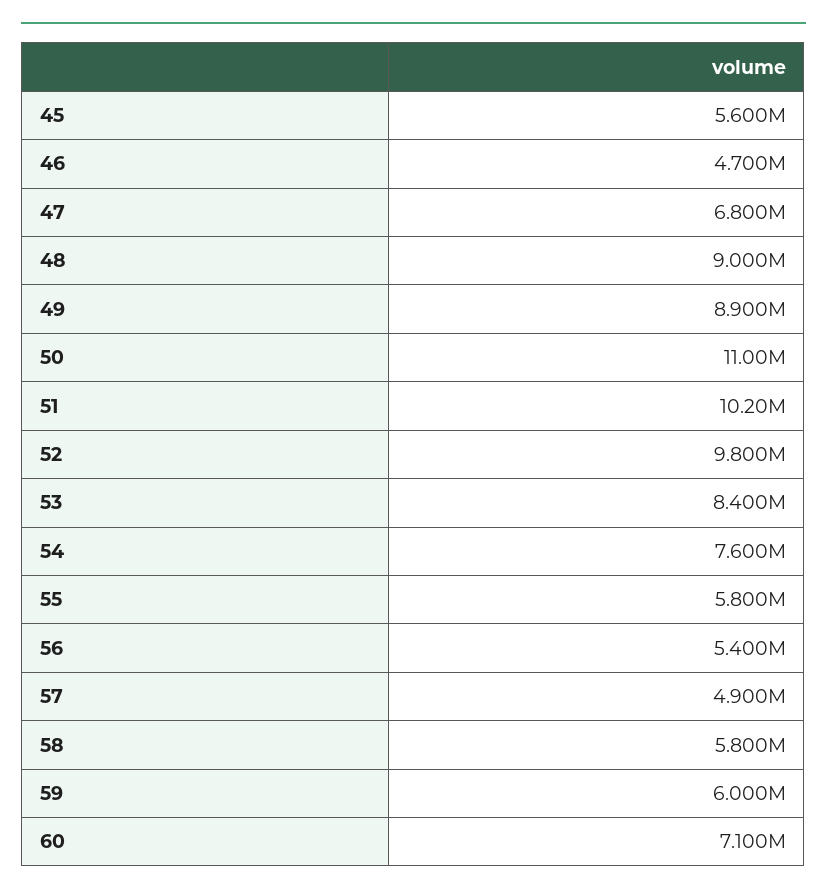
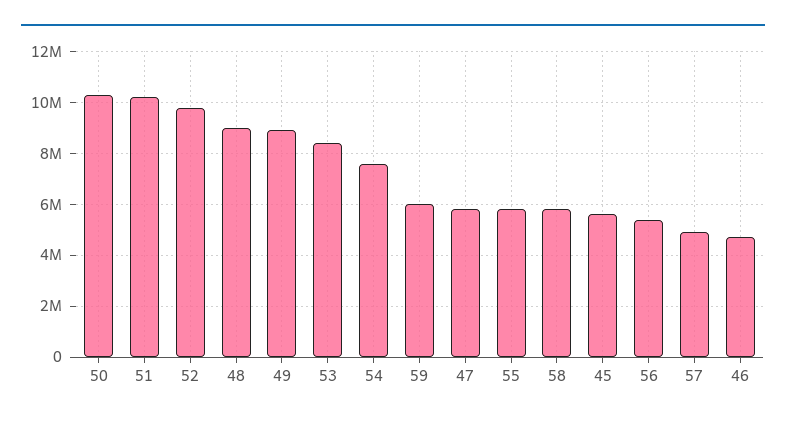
47: 6800000 -> 5750000
50: 11000000 -> 10250000
60: 7100000 -> none

